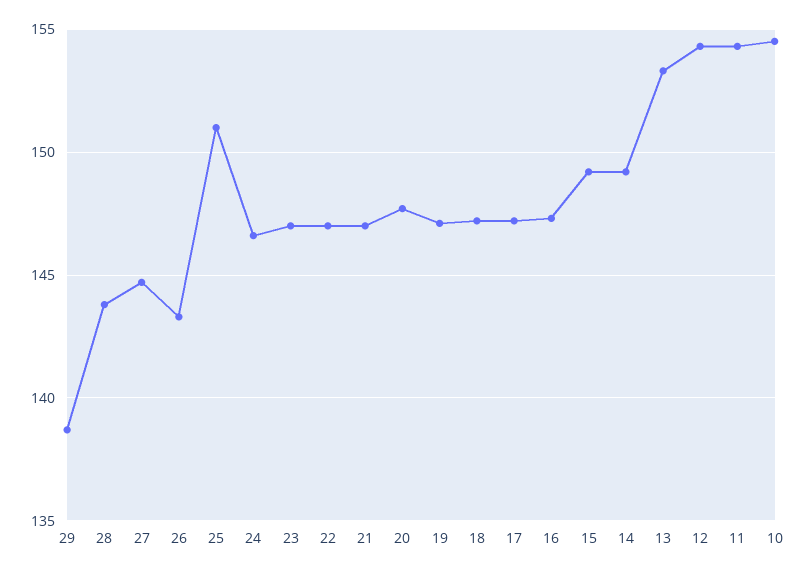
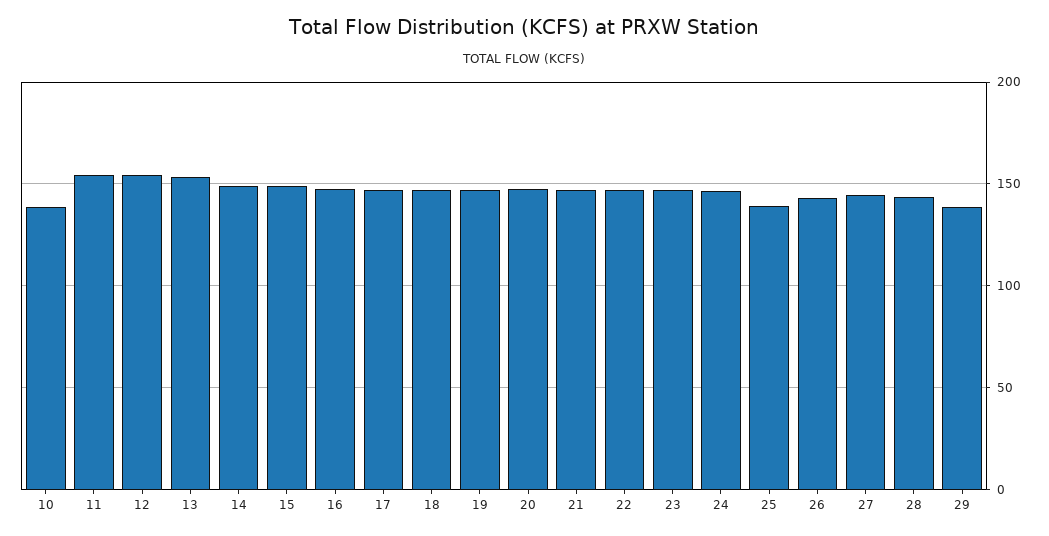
25: 151 -> 140
10: 154.5 -> 140

